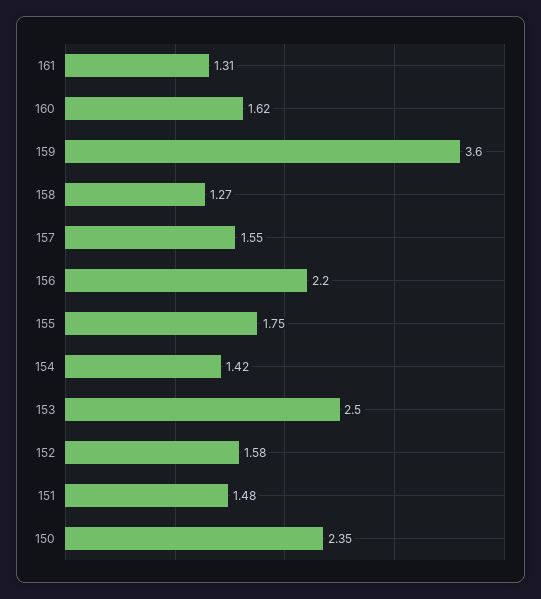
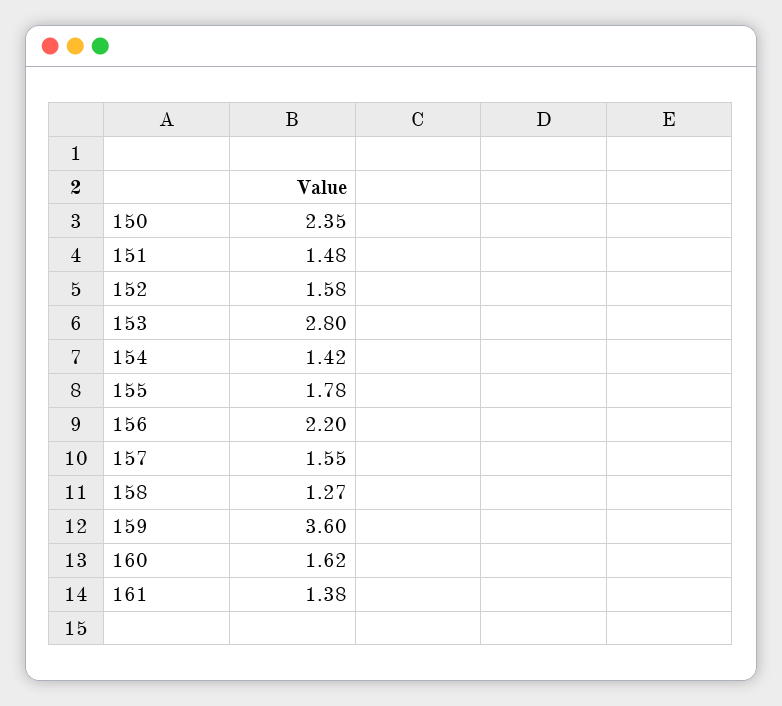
161: 1.31 -> 1.38
155: 1.75 -> 1.78
153: 2.5 -> 2.8

